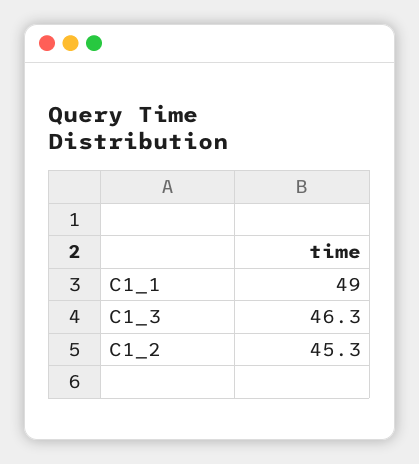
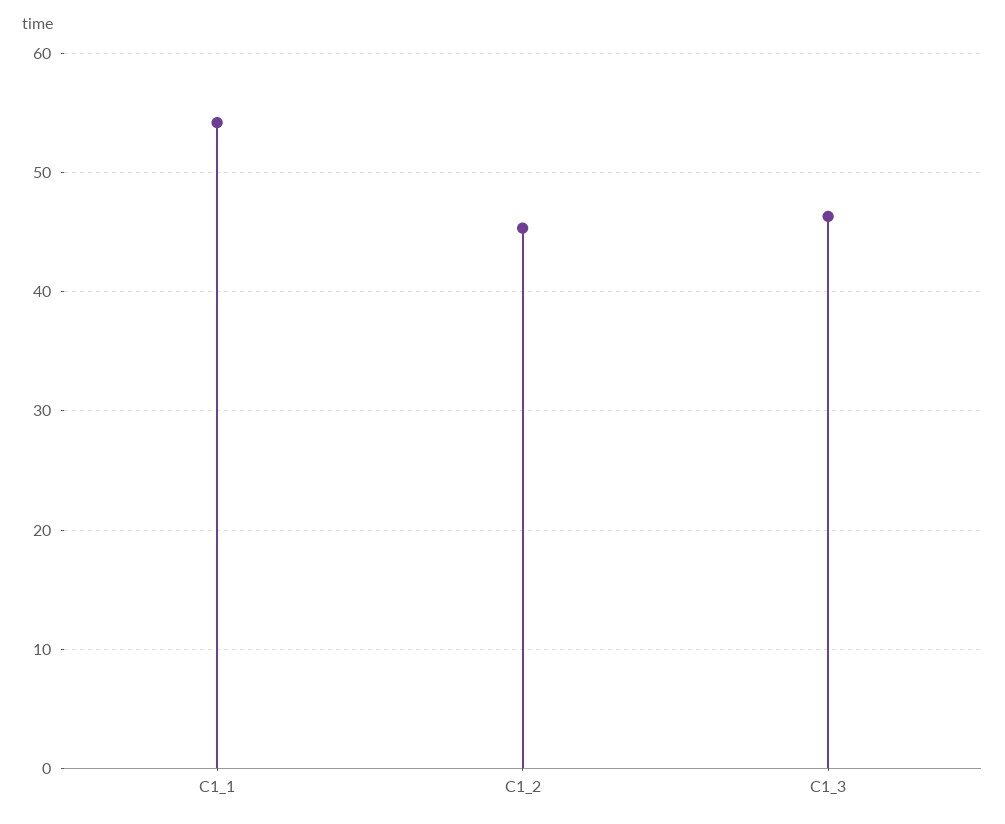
C1_1: 49 -> 54

